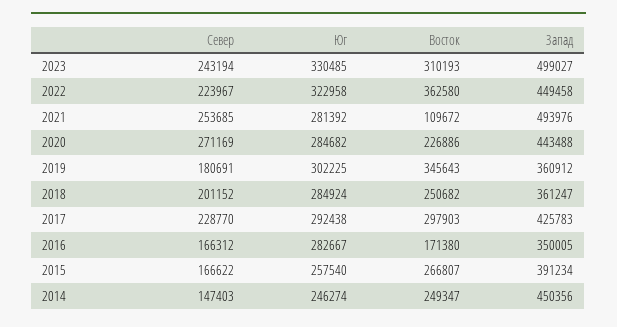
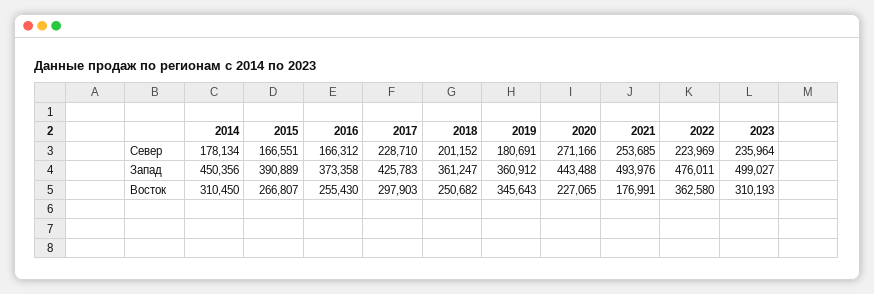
Север, 2023: 243194 -> 235964
Юг, 2023: 330485 -> none
Север, 2022: 223967 -> 223969
Юг, 2022: 322958 -> none
Запад, 2022: 449458 -> 476011
Юг, 2021: 281392 -> none
Восток, 2021: 109672 -> 176991
Север, 2020: 271169 -> 271166
Юг, 2020: 284682 -> none
Восток, 2020: 226886 -> 227065
Юг, 2019: 302225 -> none
Юг, 2018: 284924 -> none
Север, 2017: 228770 -> 228710
Юг, 2017: 292438 -> none
Юг, 2016: 282667 -> none
Восток, 2016: 171380 -> 255430
Запад, 2016: 350005 -> 373358
Север, 2015: 166622 -> 166551
Юг, 2015: 257540 -> none
Запад, 2015: 391234 -> 390889
Север, 2014: 147403 -> 178134
Юг, 2014: 246274 -> none
Восток, 2014: 249347 -> 310450

